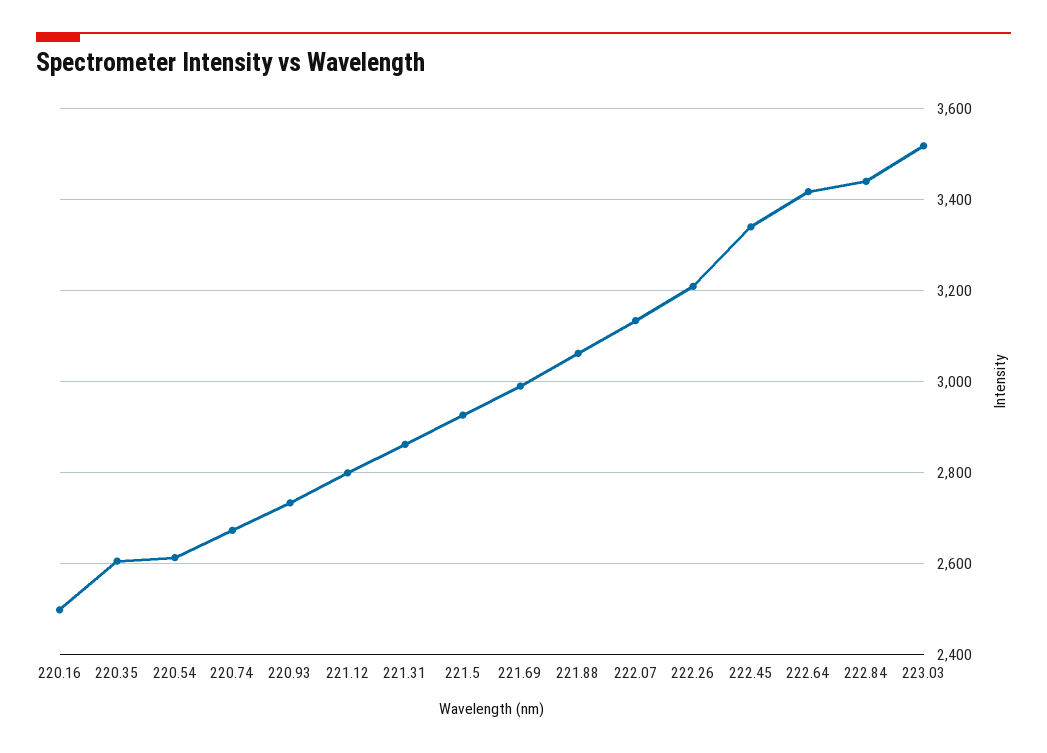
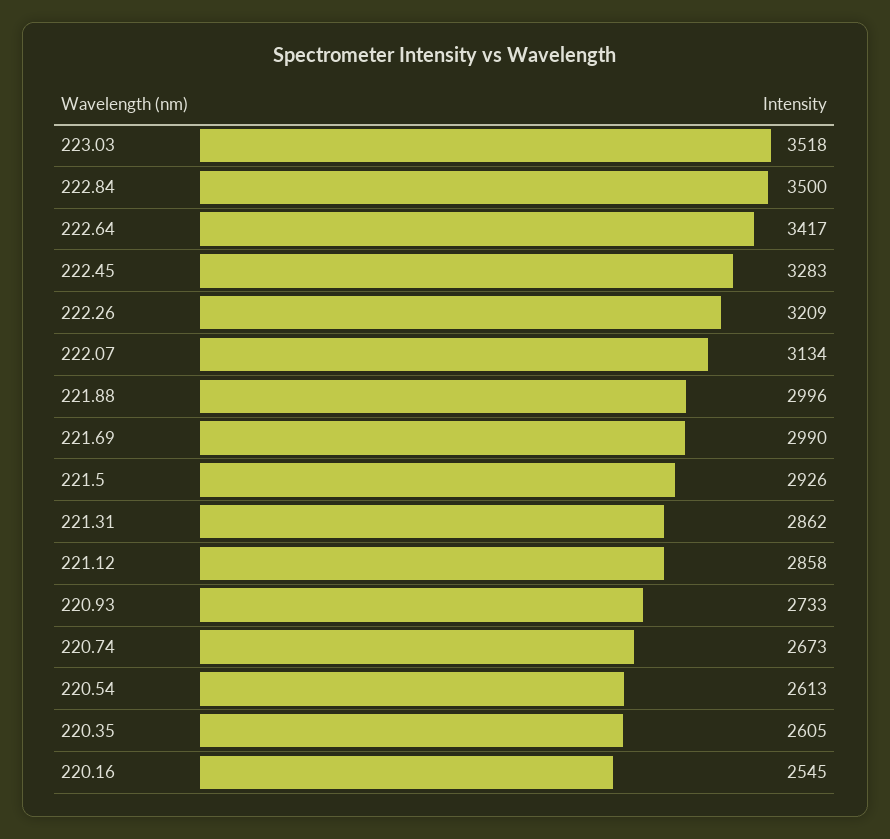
220.16: 2500 -> 2545
221.12: 2800 -> 2858
221.88: 3060 -> 2996
222.45: 3340 -> 3283
222.84: 3440 -> 3500

